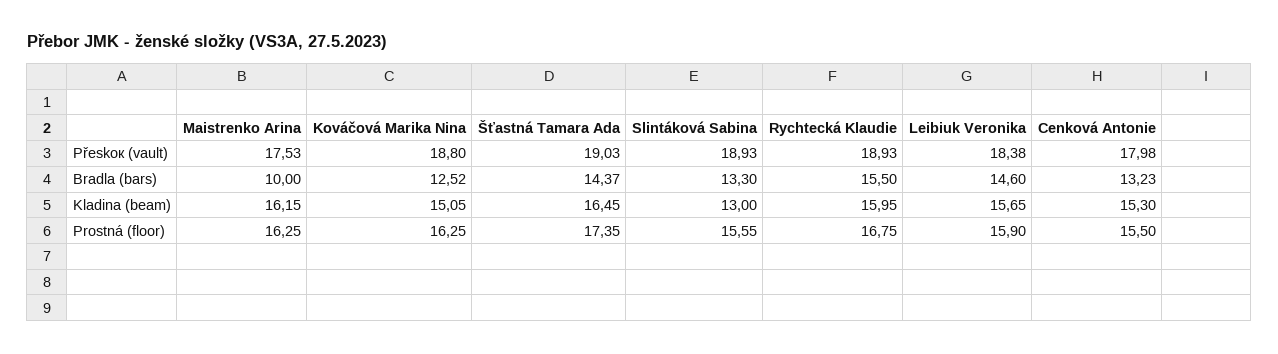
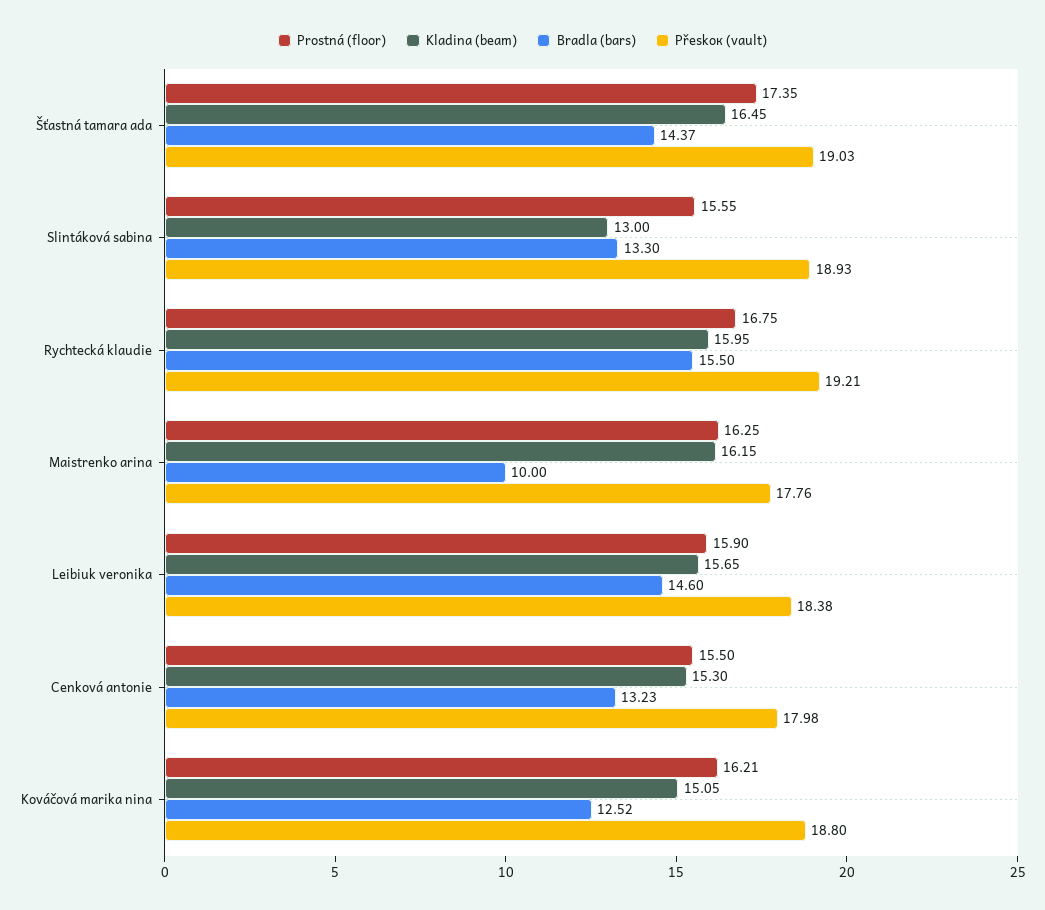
Přeskок (vault), Maistrenko Arina: 17.53 -> 17.76
Přeskок (vault), Rychtecká Klaudie: 18.93 -> 19.21
Prostná (floor), Kováčová Marika Nina: 16.25 -> 16.21

